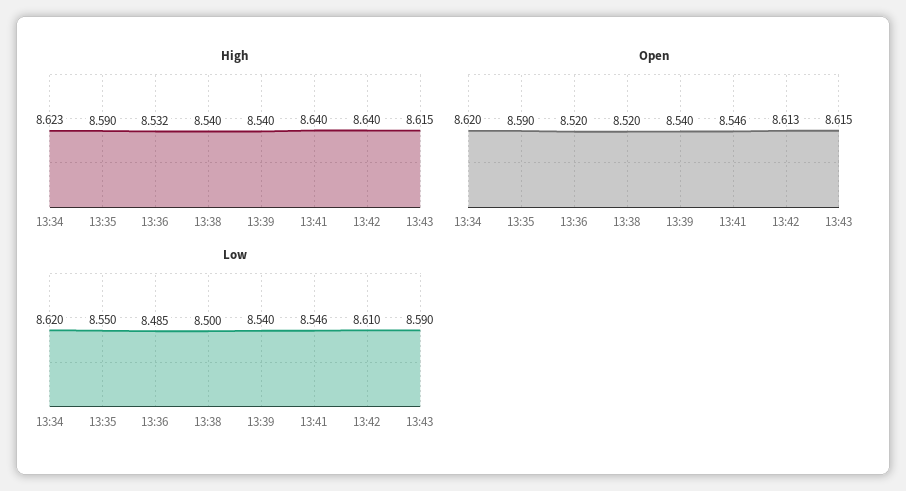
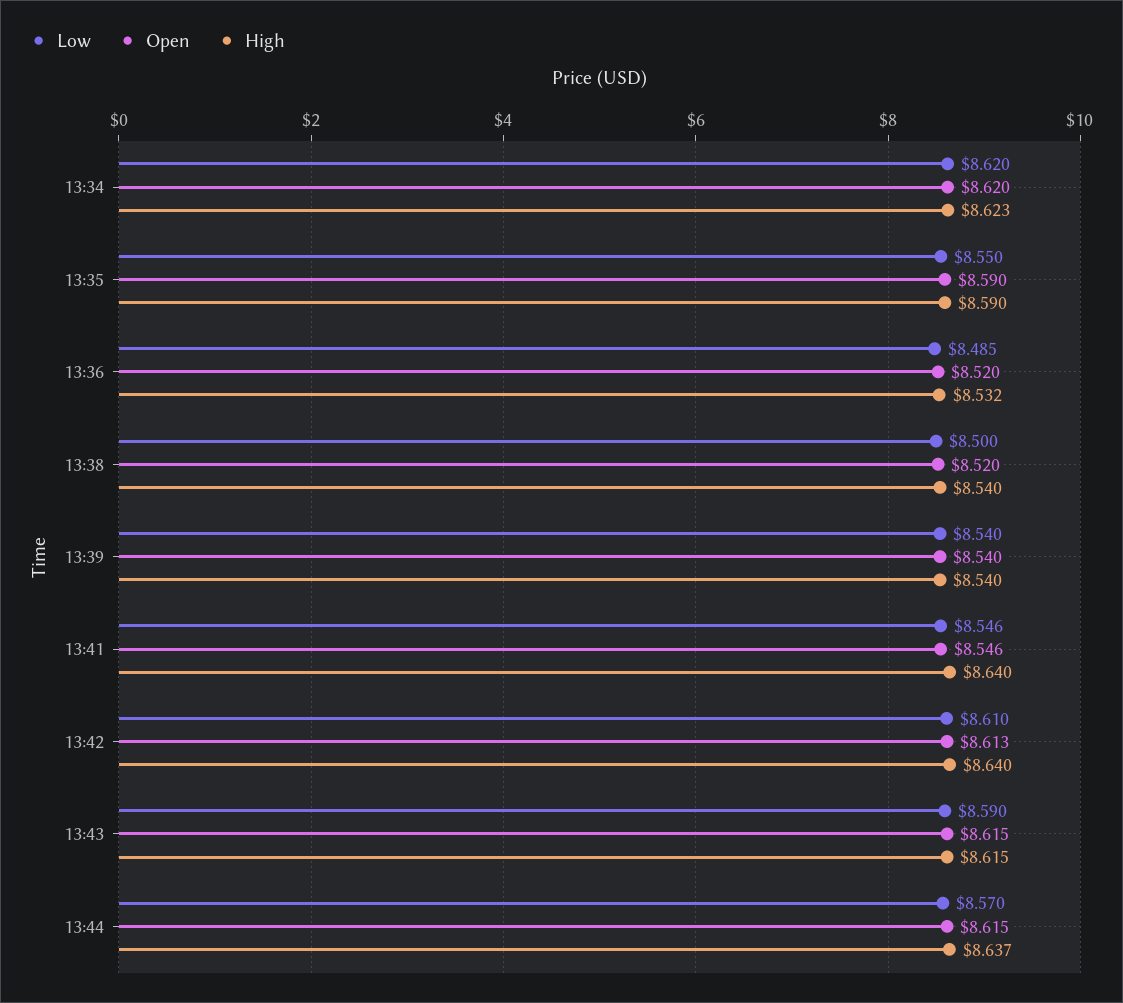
Low, 13:44: none -> 8.57
Open, 13:44: none -> 8.615
High, 13:44: none -> 8.637

